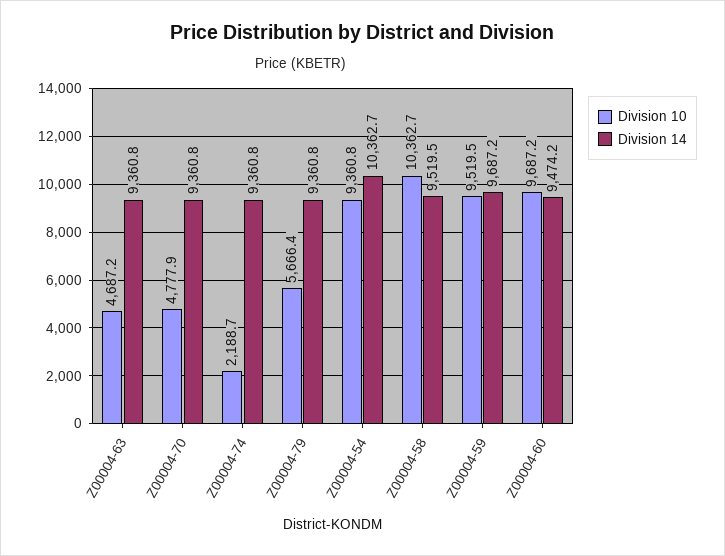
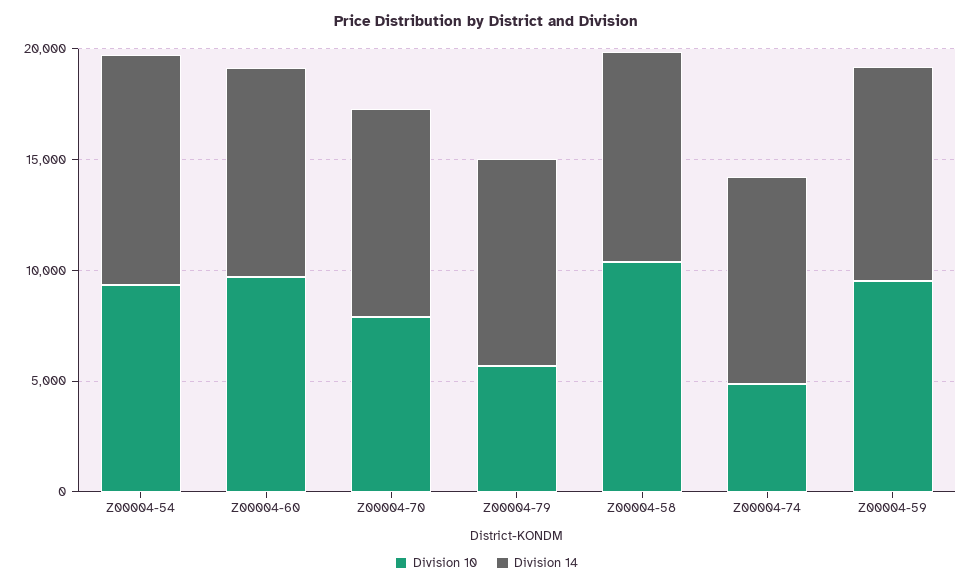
Division 10, Z00004-63: 4687.2 -> none
Division 14, Z00004-63: 9360.8 -> none
Division 10, Z00004-70: 4777.9 -> 8000
Division 10, Z00004-74: 2188.7 -> 5000

